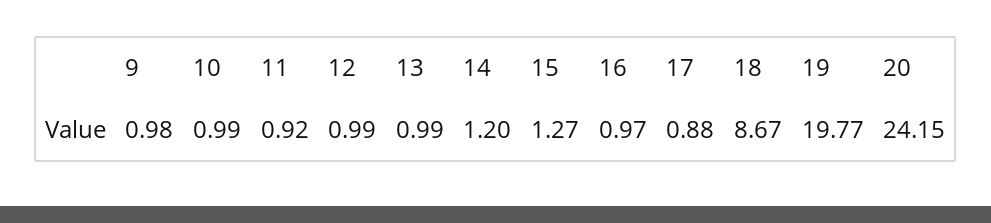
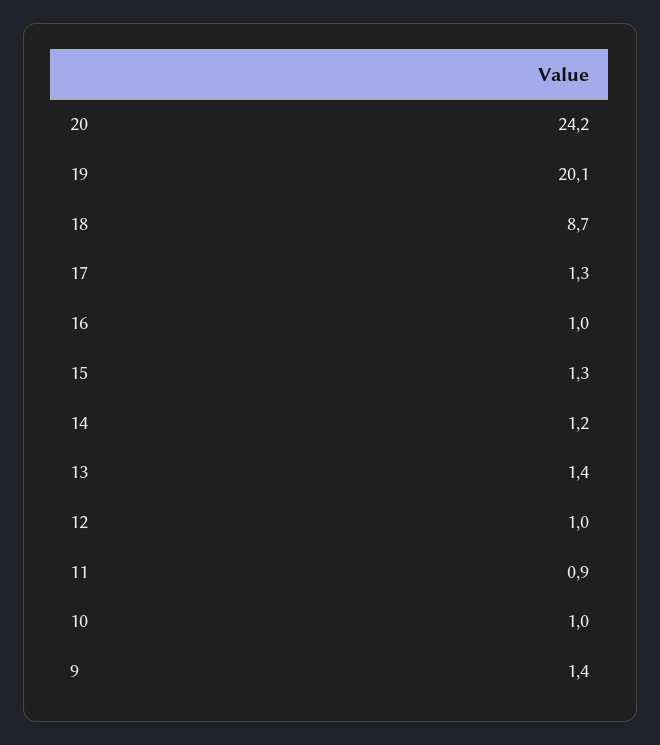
9: 0.98 -> 1.4
13: 0.99 -> 1.4
17: 0.88 -> 1.3
19: 19.77 -> 20.1

